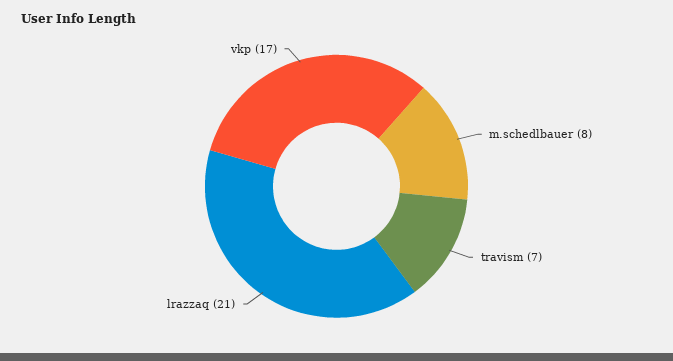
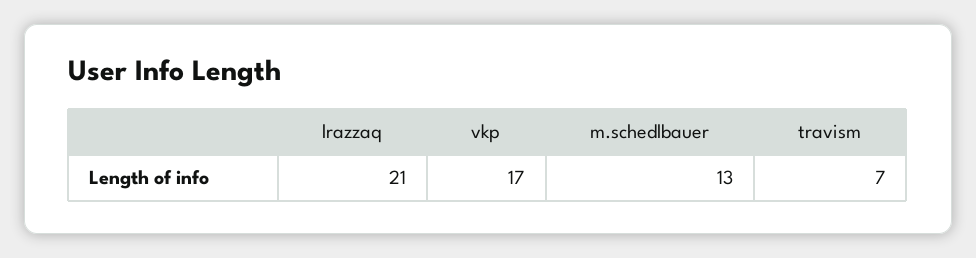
m.schedlbauer: 8 -> 13

